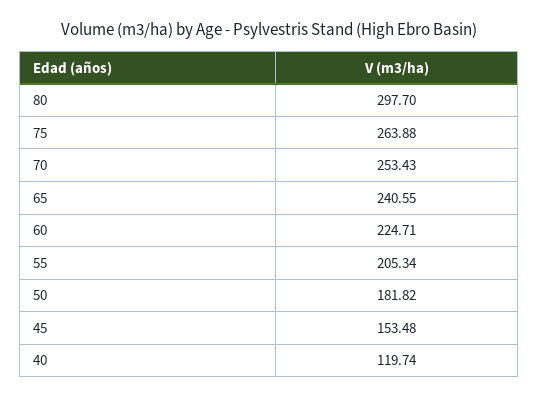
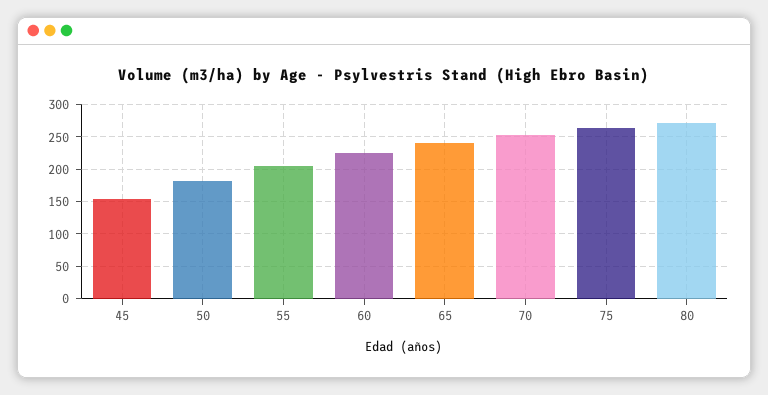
80: 297.7 -> 270
40: 119.74 -> none

